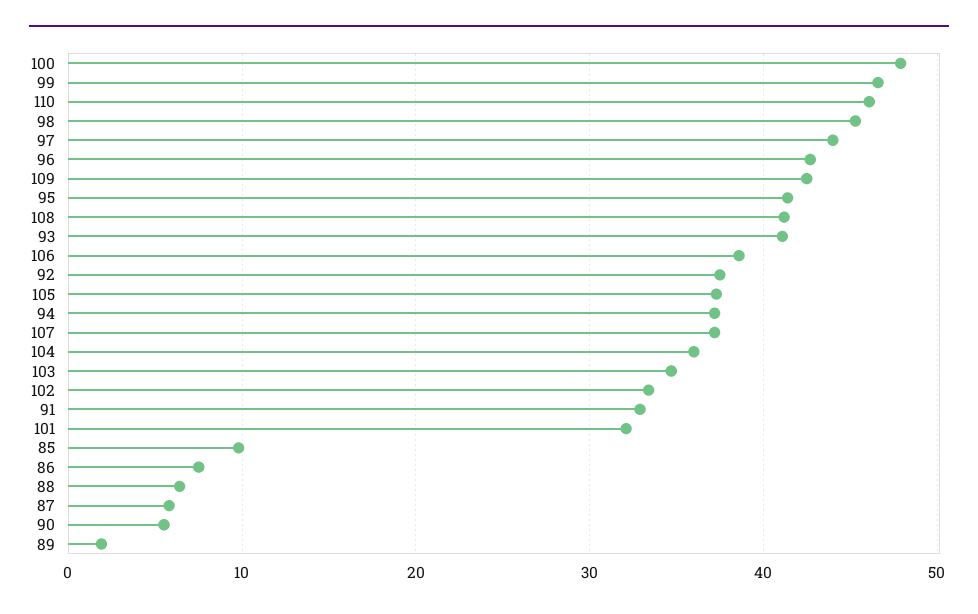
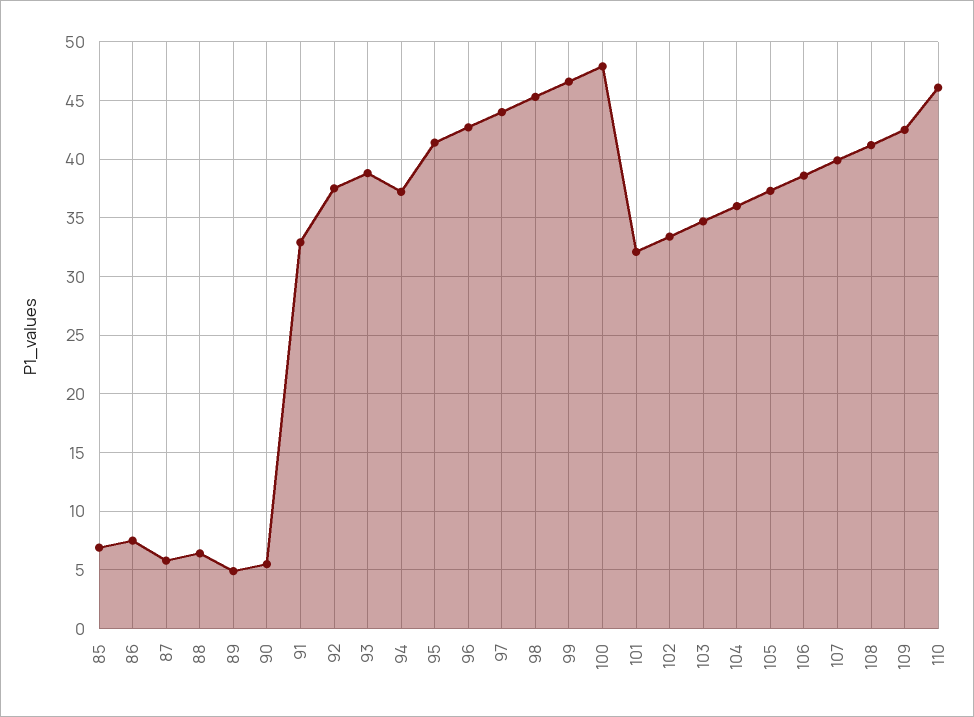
93: 41 -> 39
107: 37 -> 40
85: 10 -> 7
89: 2 -> 5

